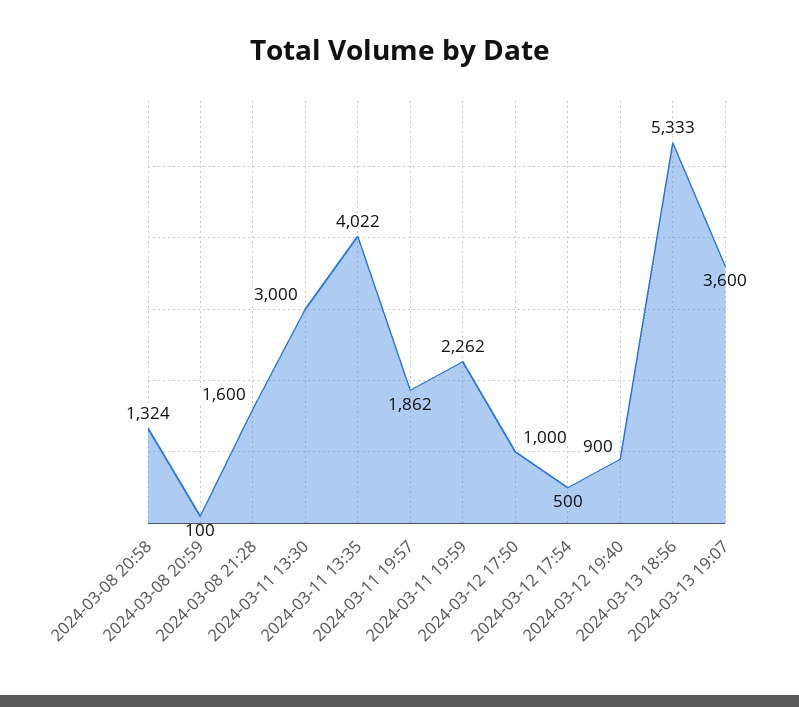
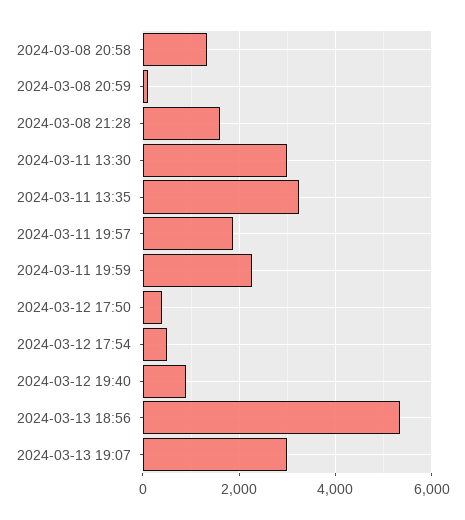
2024-03-11 13:35: 4022 -> 3200
2024-03-12 17:50: 1000 -> 400
2024-03-13 19:07: 3600 -> 3000

